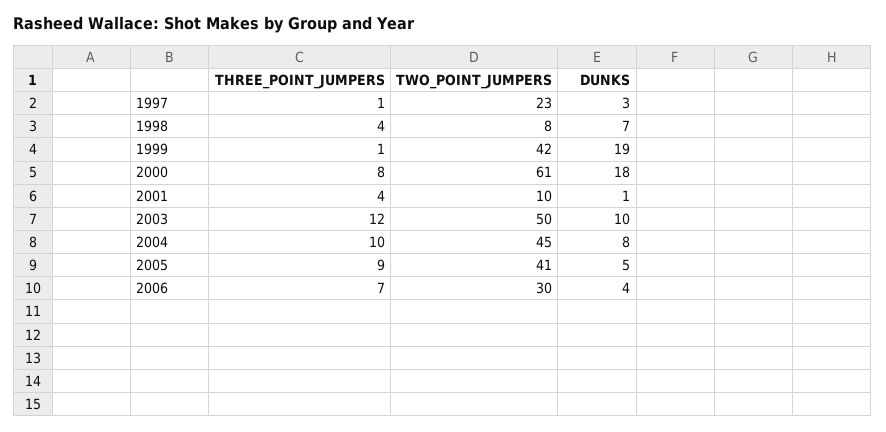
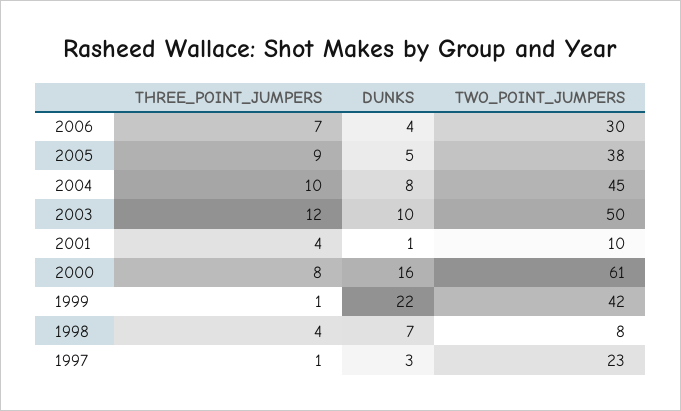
DUNKS, 1999: 19 -> 22
DUNKS, 2000: 18 -> 16
TWO_POINT_JUMPERS, 2005: 41 -> 38

